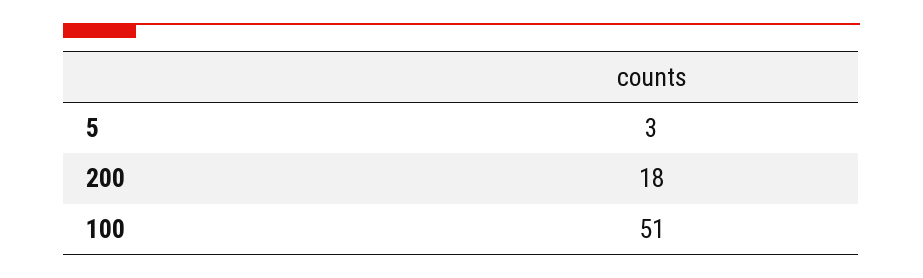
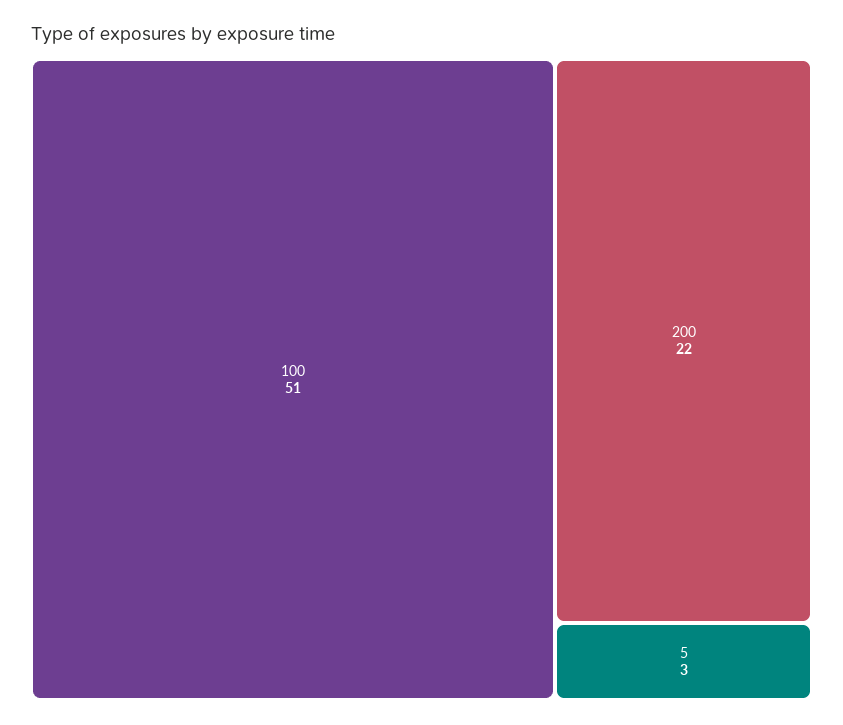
200: 18 -> 22

